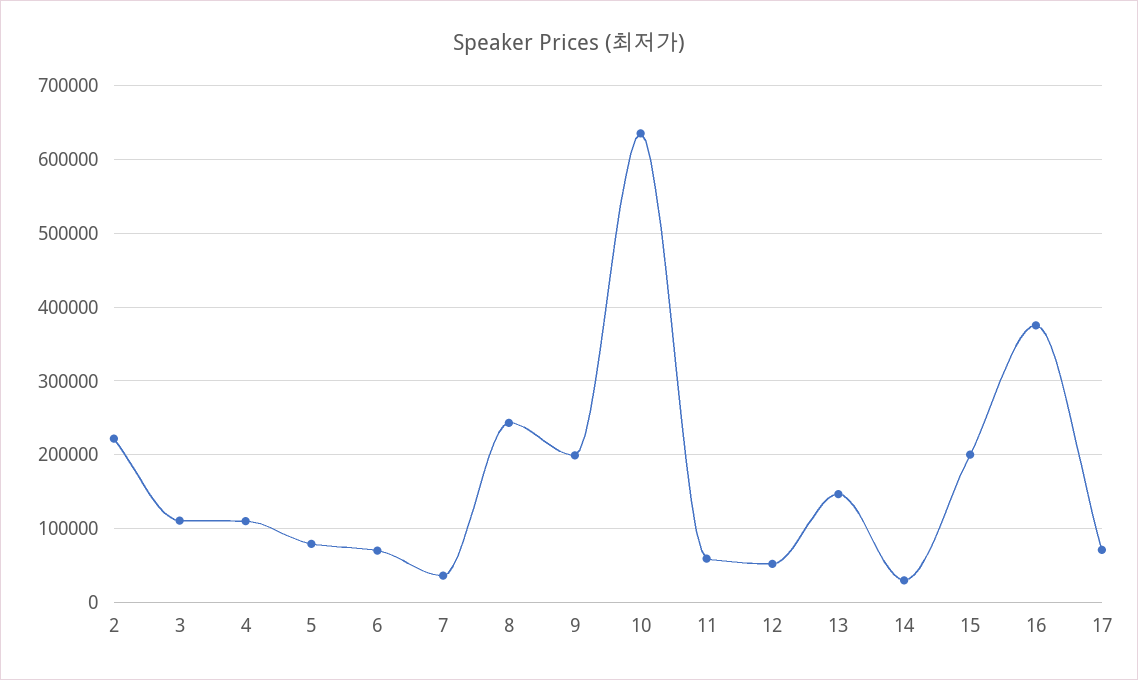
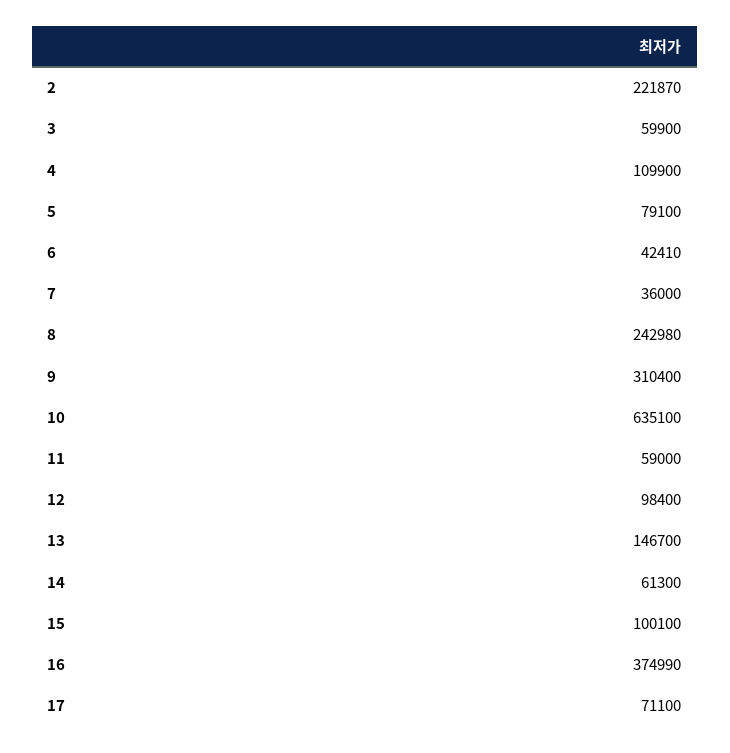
3: 110000 -> 59900
6: 70000 -> 42410
9: 200000 -> 310400
12: 50000 -> 98400
14: 30000 -> 61300
15: 200000 -> 100100

